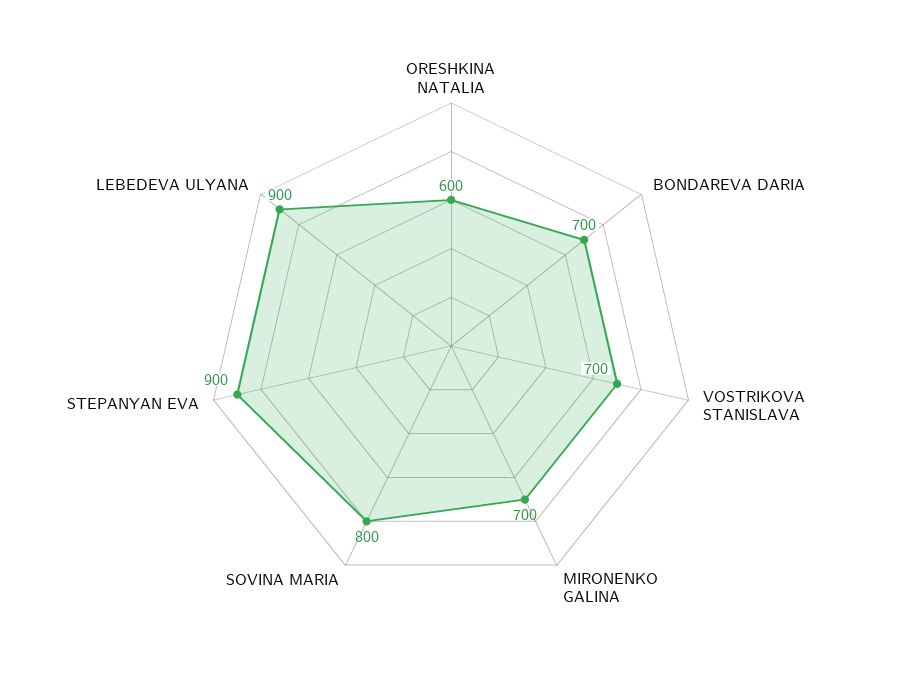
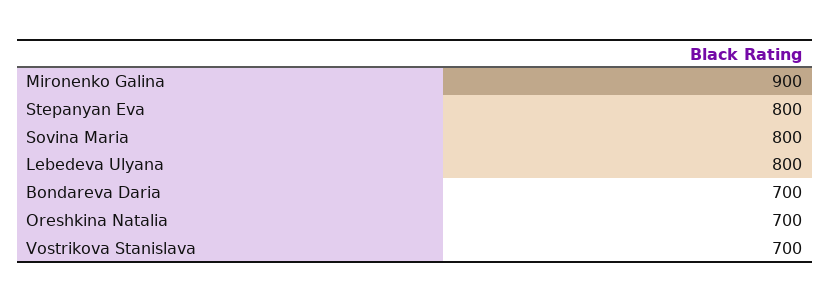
ORESHKINA NATALIA: 600 -> 700
MIRONENKO GALINA: 700 -> 900
STEPANYAN EVA: 900 -> 800
LEBEDEVA ULYANA: 900 -> 800

